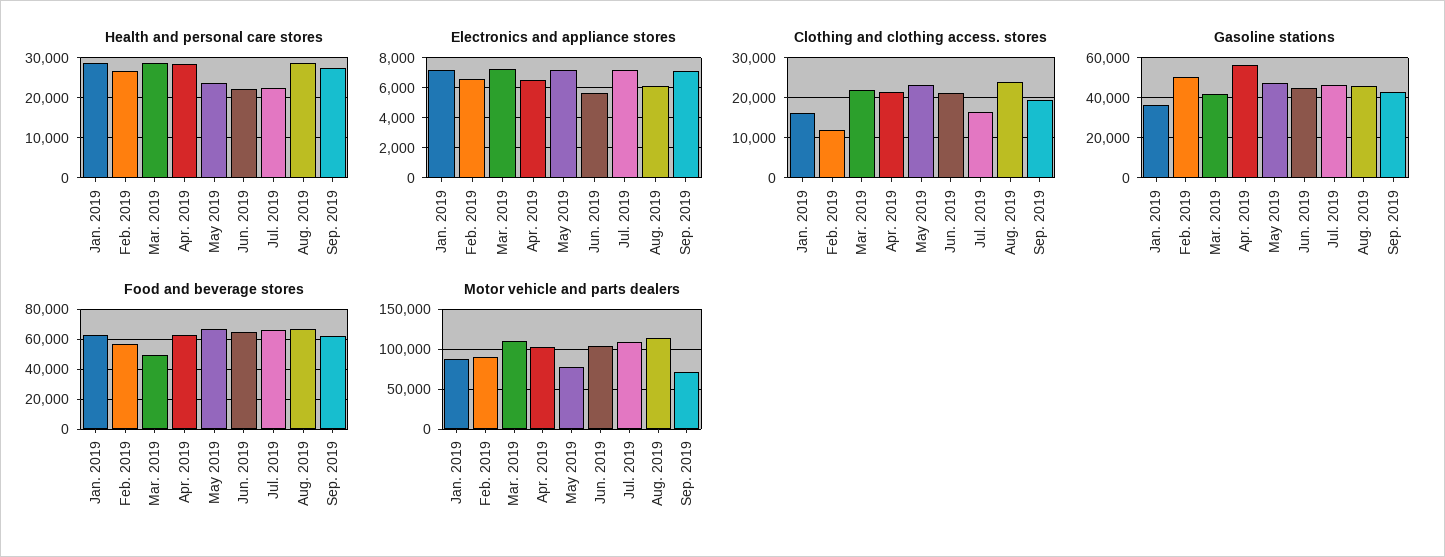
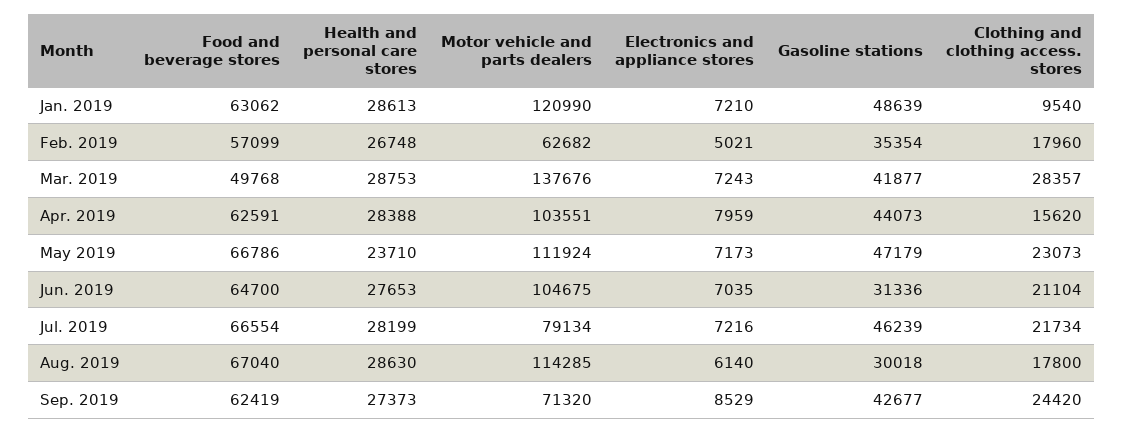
Health and personal care stores, Jun. 2019: 22000 -> 27653
Health and personal care stores, Jul. 2019: 22000 -> 28199
Electronics and appliance stores, Feb. 2019: 6500 -> 5021
Electronics and appliance stores, Apr. 2019: 6500 -> 7959
Electronics and appliance stores, Jun. 2019: 5500 -> 7035
Electronics and appliance stores, Sep. 2019: 7000 -> 8529
Clothing and clothing access. stores, Jan. 2019: 16000 -> 9540
Clothing and clothing access. stores, Feb. 2019: 12000 -> 17960
Clothing and clothing access. stores, Mar. 2019: 22000 -> 28357
Clothing and clothing access. stores, Apr. 2019: 22000 -> 15620
Clothing and clothing access. stores, Jul. 2019: 16000 -> 21734
Clothing and clothing access. stores, Aug. 2019: 24000 -> 17800
Clothing and clothing access. stores, Sep. 2019: 20000 -> 24420
Gasoline stations, Jan. 2019: 35000 -> 48639
Gasoline stations, Feb. 2019: 50000 -> 35354
Gasoline stations, Apr. 2019: 55000 -> 44073
Gasoline stations, Jun. 2019: 45000 -> 31336
Gasoline stations, Aug. 2019: 45000 -> 30018
Motor vehicle and parts dealers, Jan. 2019: 90000 -> 120990
Motor vehicle and parts dealers, Feb. 2019: 90000 -> 62682
Motor vehicle and parts dealers, Mar. 2019: 110000 -> 137676
Motor vehicle and parts dealers, May 2019: 80000 -> 111924
Motor vehicle and parts dealers, Jul. 2019: 110000 -> 79134

